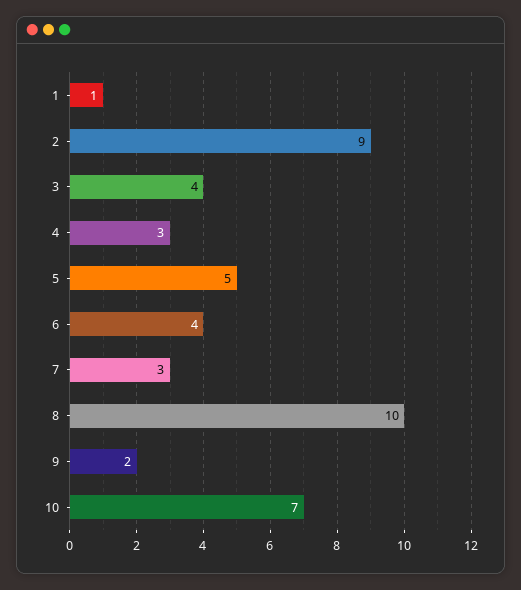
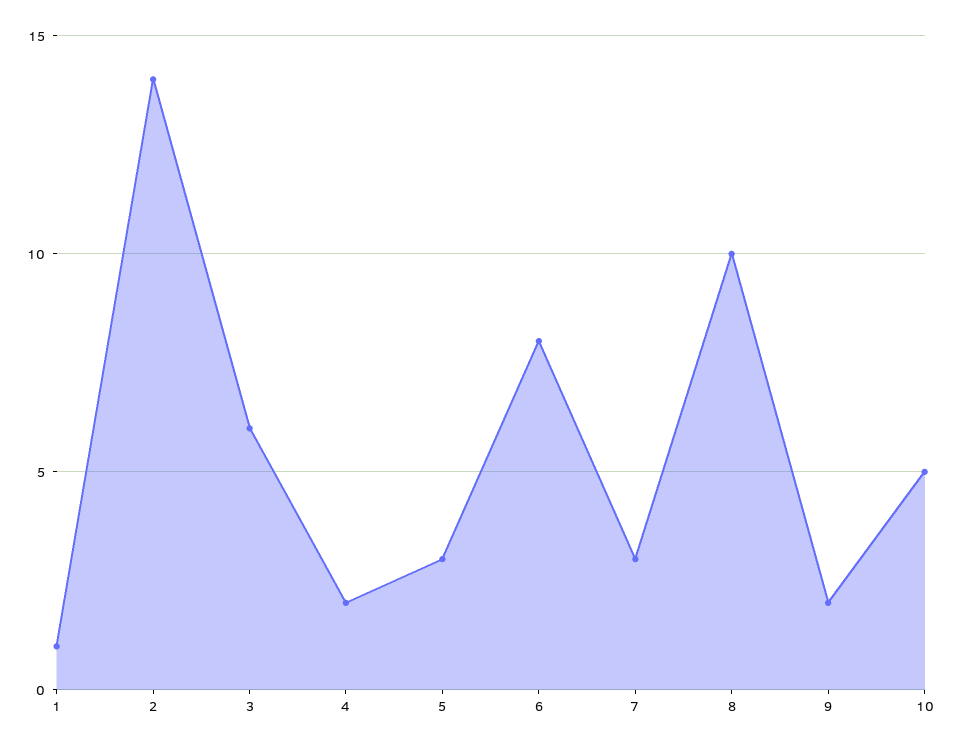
2: 9 -> 14
3: 4 -> 6
4: 3 -> 2
5: 5 -> 3
6: 4 -> 8
10: 7 -> 5

